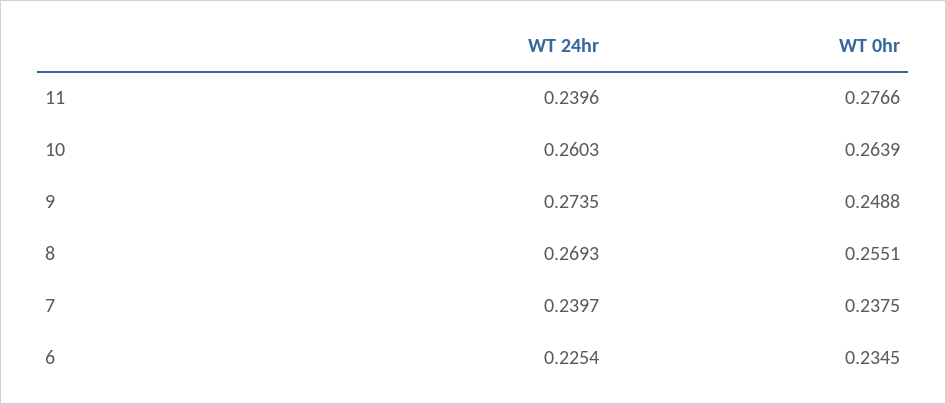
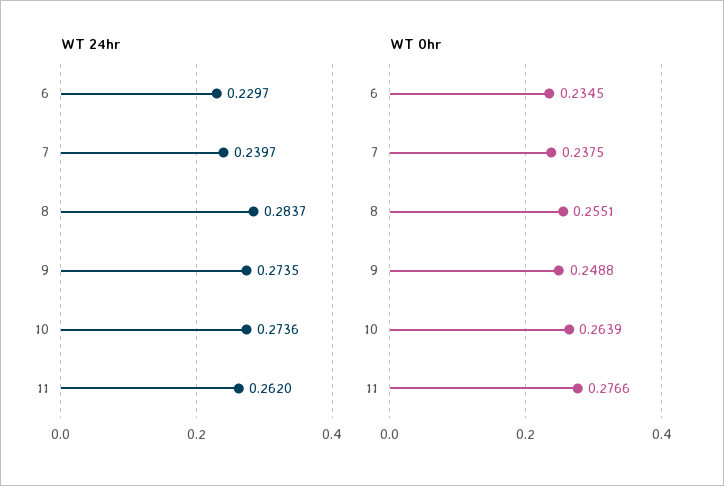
WT 24hr, 11: 0.2396 -> 0.262
WT 24hr, 10: 0.2603 -> 0.2736
WT 24hr, 8: 0.2693 -> 0.2837
WT 24hr, 6: 0.2254 -> 0.2297

